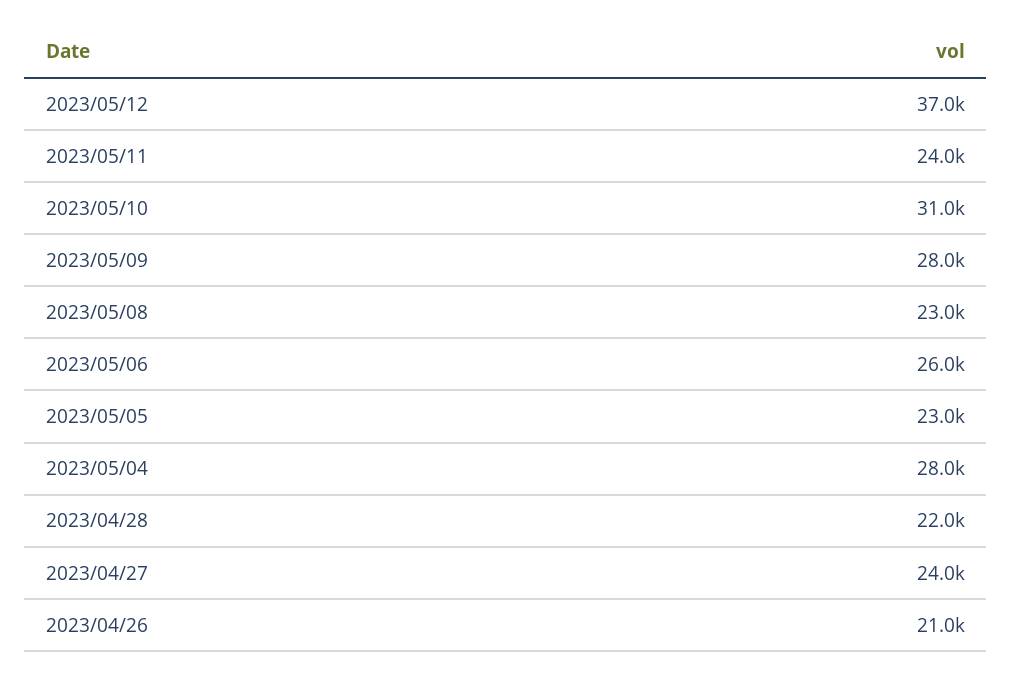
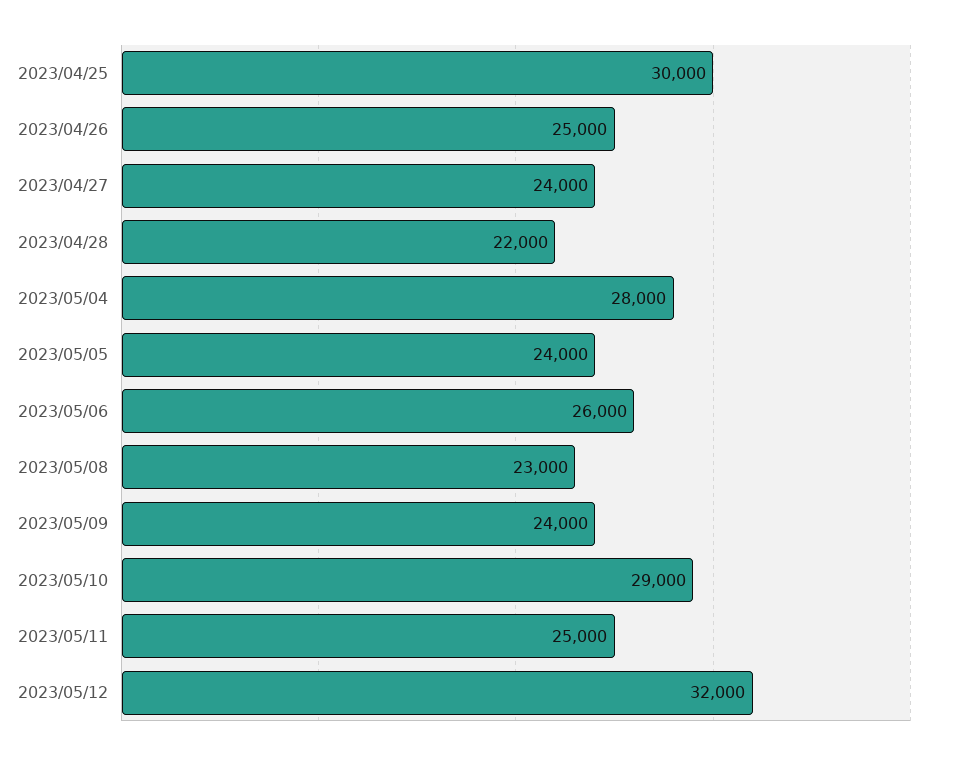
2023/05/12: 37000 -> 32000
2023/05/11: 24000 -> 25000
2023/05/10: 31000 -> 29000
2023/05/09: 28000 -> 24000
2023/05/05: 23000 -> 24000
2023/04/26: 21000 -> 25000
2023/04/25: none -> 30000

